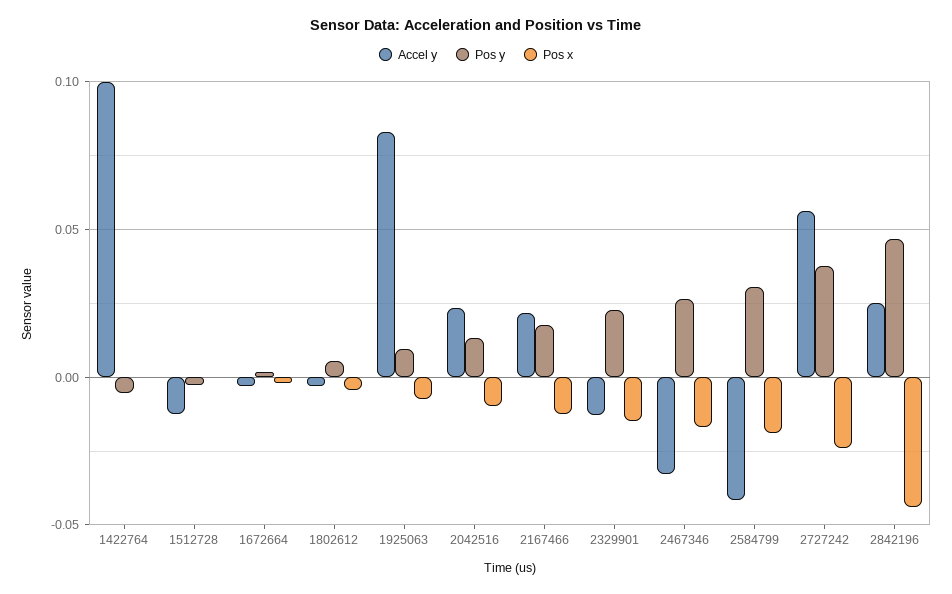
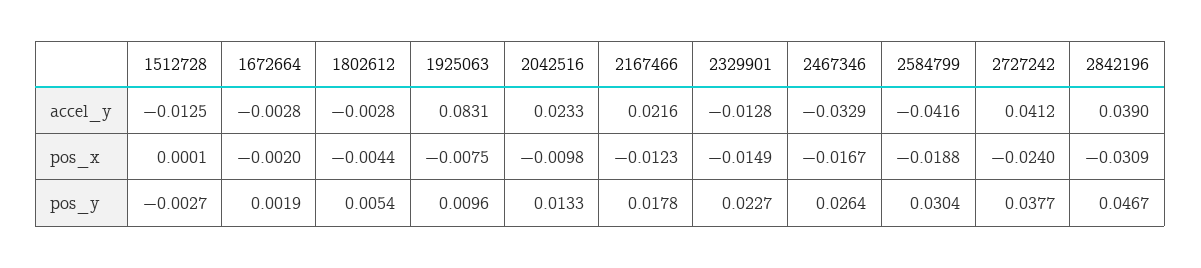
Accel y, 1422764: 0.1 -> none
Pos y, 1422764: -0.005 -> none
Pos x, 1422764: 0 -> none
Accel y, 2727242: 0.055 -> 0.0412
Accel y, 2842196: 0.025 -> 0.039
Pos x, 2842196: -0.045 -> -0.0309

